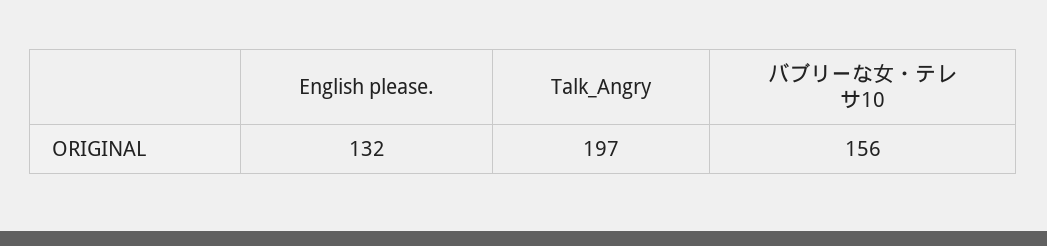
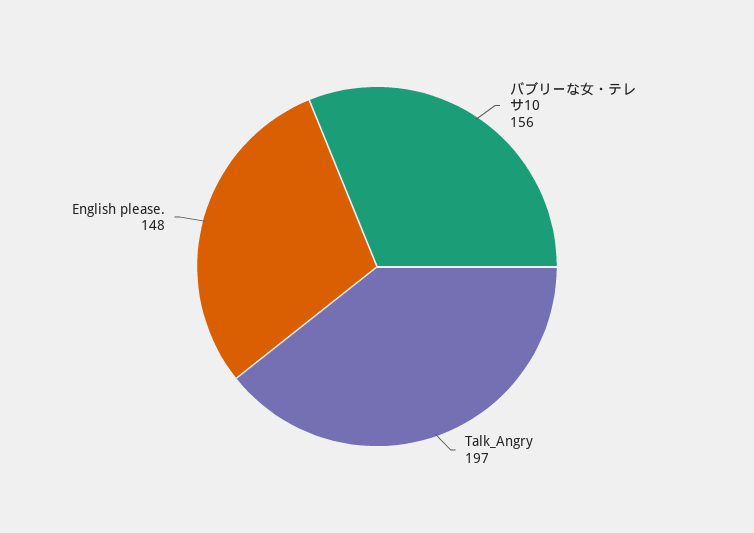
English please.: 132 -> 148

